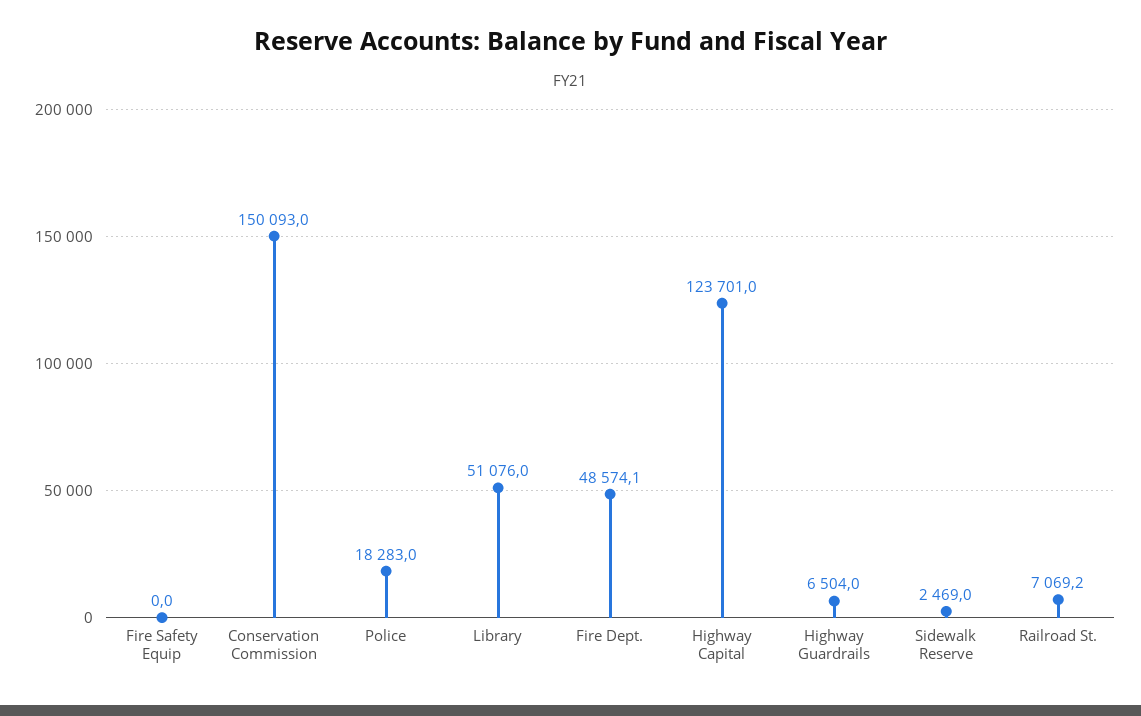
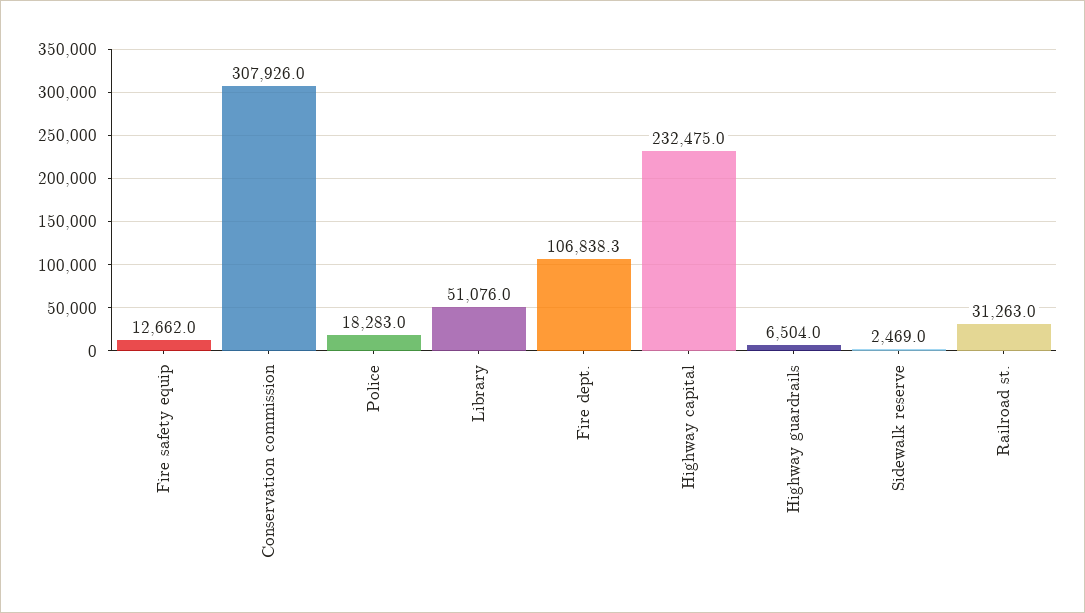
Fire Safety Equip: 0 -> 12662
Conservation Commission: 150093 -> 307926
Fire Dept.: 48574.1 -> 106838.3
Highway Capital: 123701 -> 232475
Railroad St.: 7069.2 -> 31263

